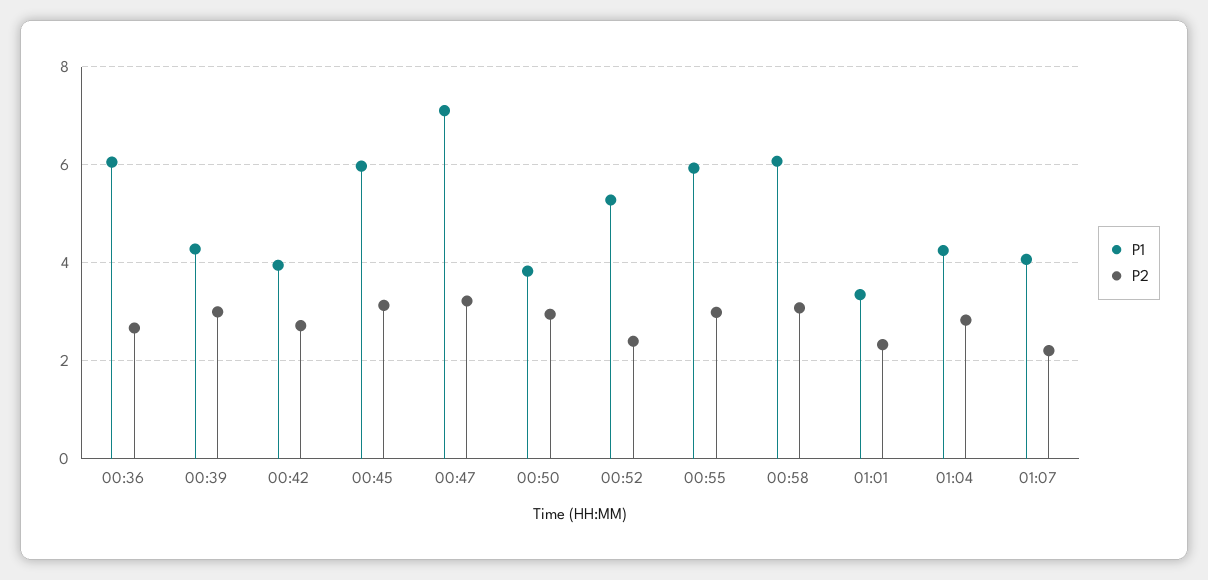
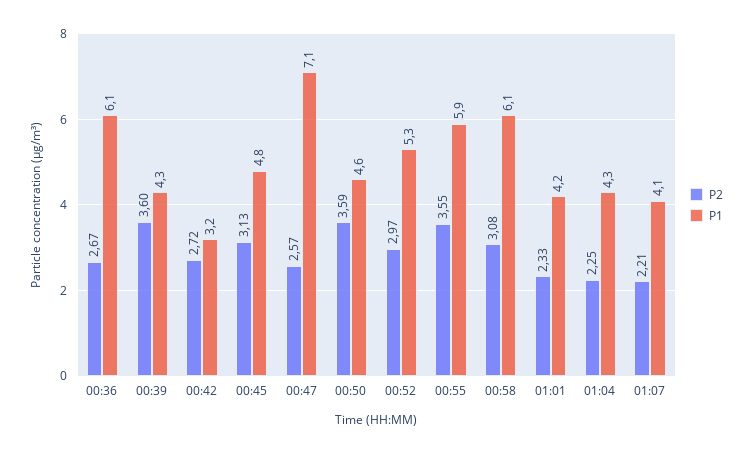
P2, 00:39: 3 -> 3.6
P1, 00:42: 4 -> 3.2
P1, 00:45: 6 -> 4.8
P2, 00:47: 3.2 -> 2.57
P1, 00:50: 3.8 -> 4.6
P2, 00:50: 3 -> 3.59
P2, 00:52: 2.4 -> 2.97
P2, 00:55: 3 -> 3.55
P1, 01:01: 3.4 -> 4.2
P2, 01:04: 2.8 -> 2.25

